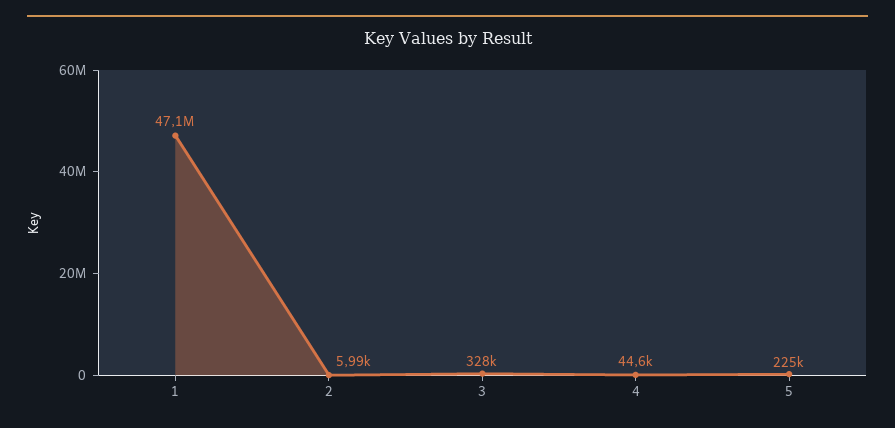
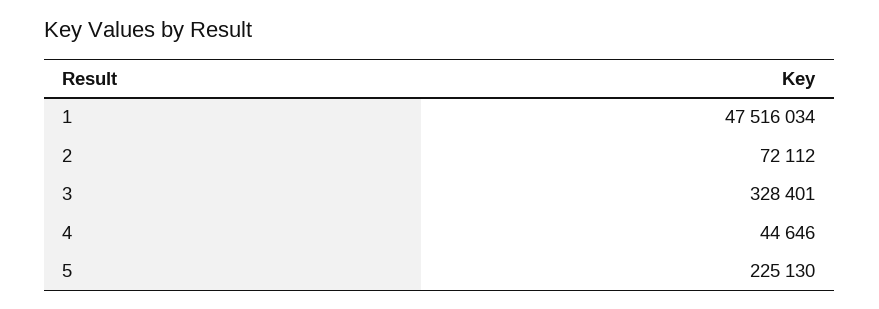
1: 47100000 -> 47516034
2: 5990 -> 72112

